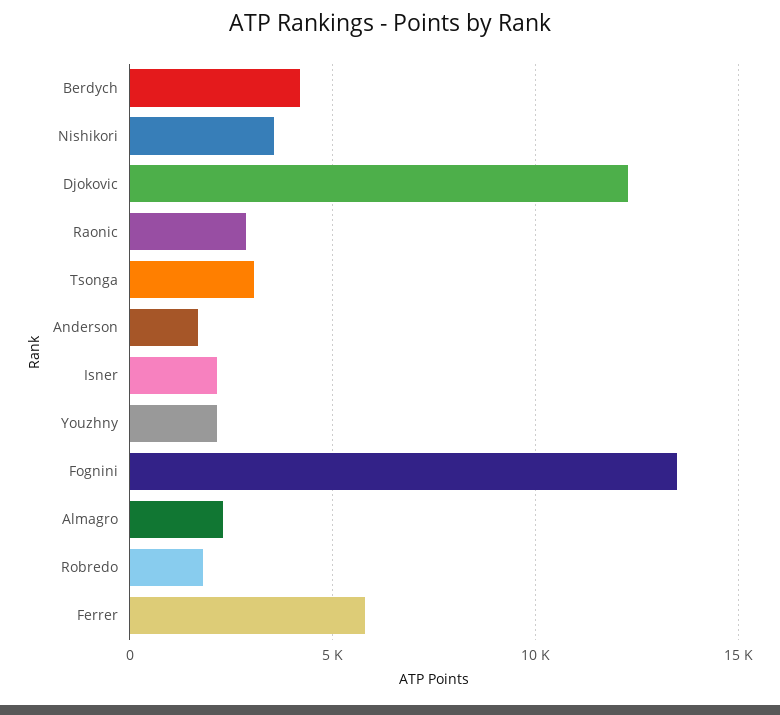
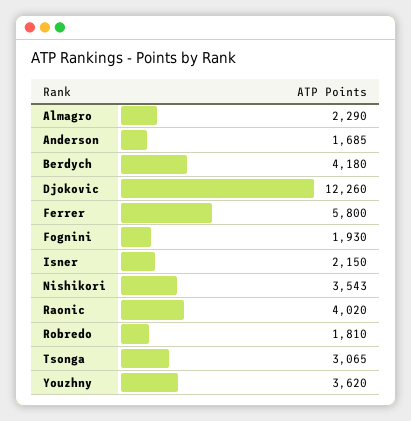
Raonic: 3000 -> 4020
Youzhny: 2000 -> 3620
Fognini: 13500 -> 1930

